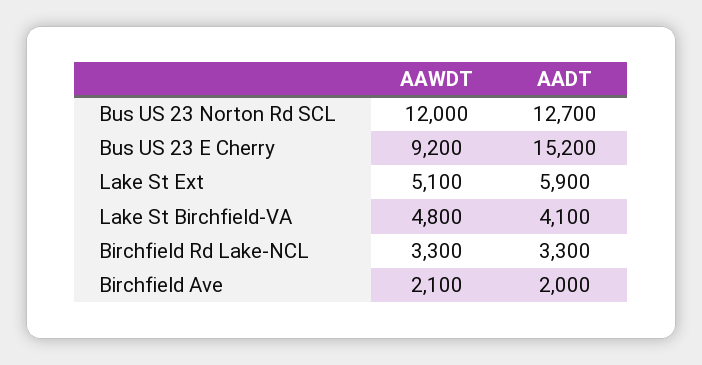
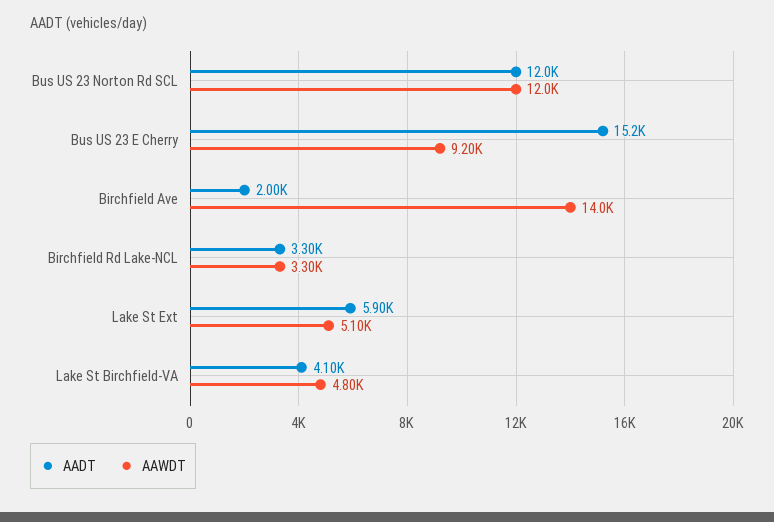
AADT, Bus US 23 Norton Rd SCL: 12700 -> 12000
AAWDT, Birchfield Ave: 2100 -> 14000

